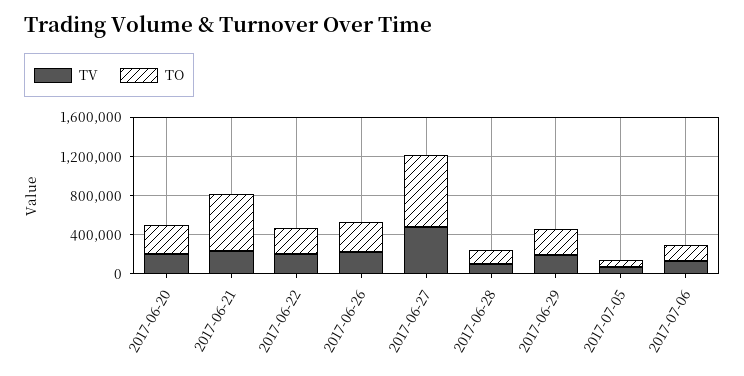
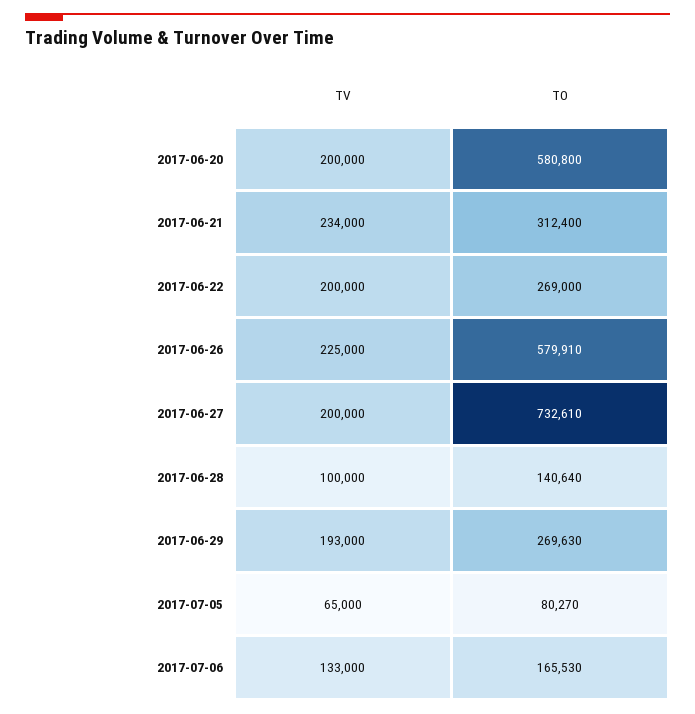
TO, 2017-06-20: 300000 -> 580800
TO, 2017-06-21: 600000 -> 312400
TO, 2017-06-26: 300000 -> 579910
TV, 2017-06-27: 500000 -> 200000

